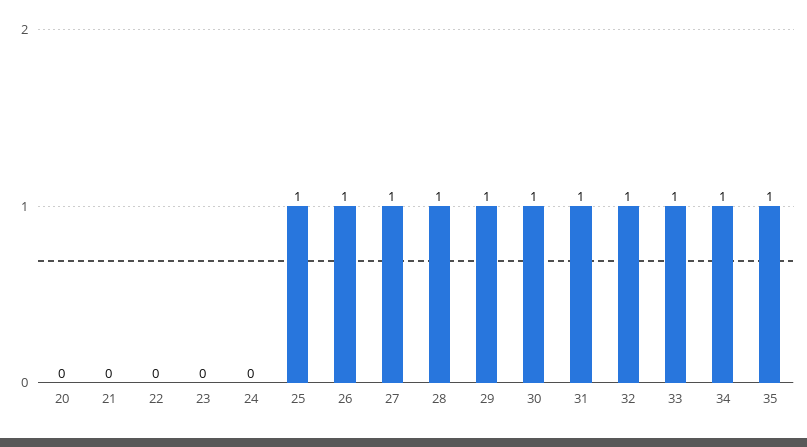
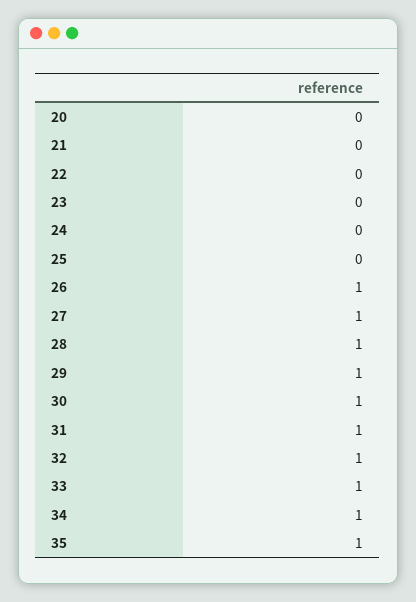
25: 1 -> 0

